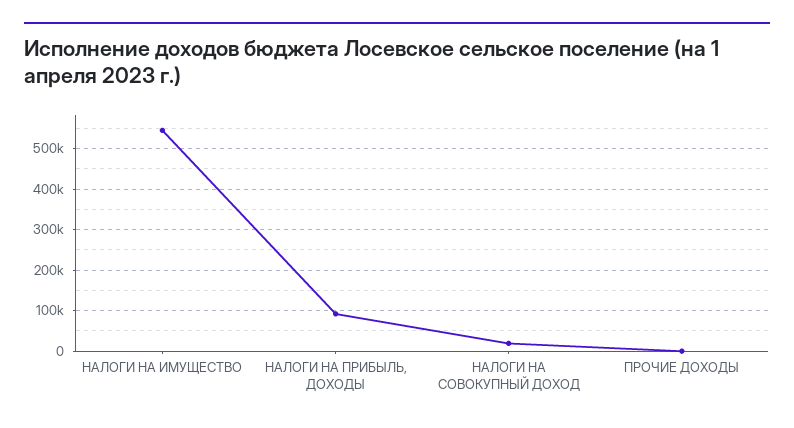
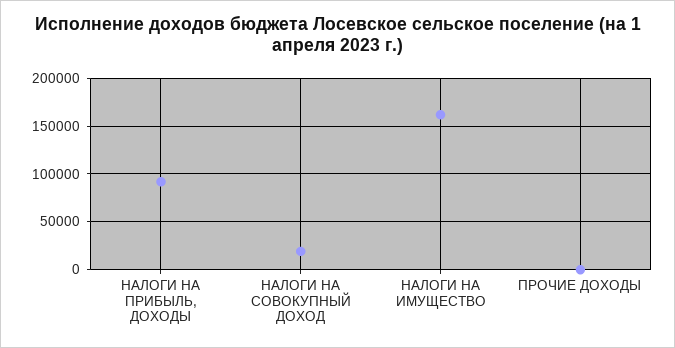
НАЛОГИ НА ИМУЩЕСТВО: 540000 -> 160000

